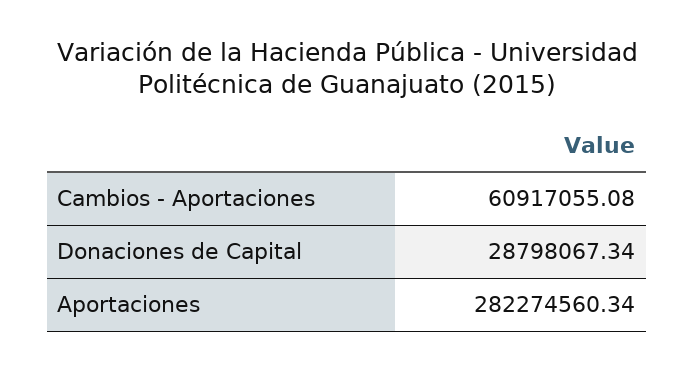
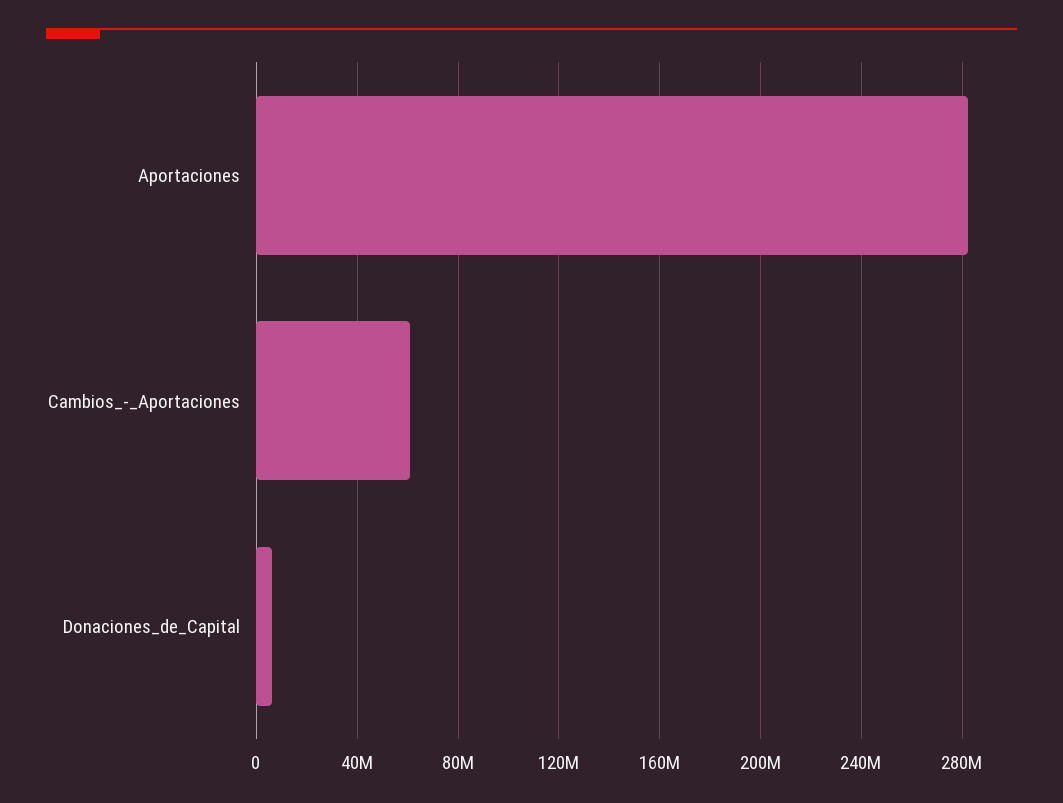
Donaciones de Capital: 28798067.34 -> 5000000

